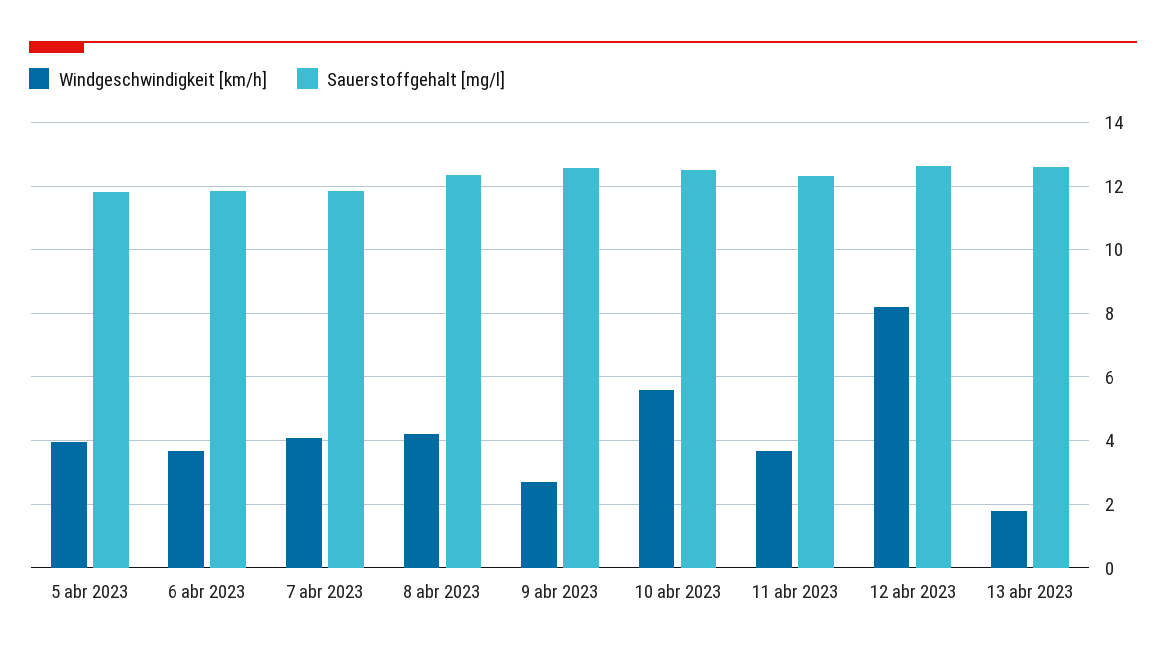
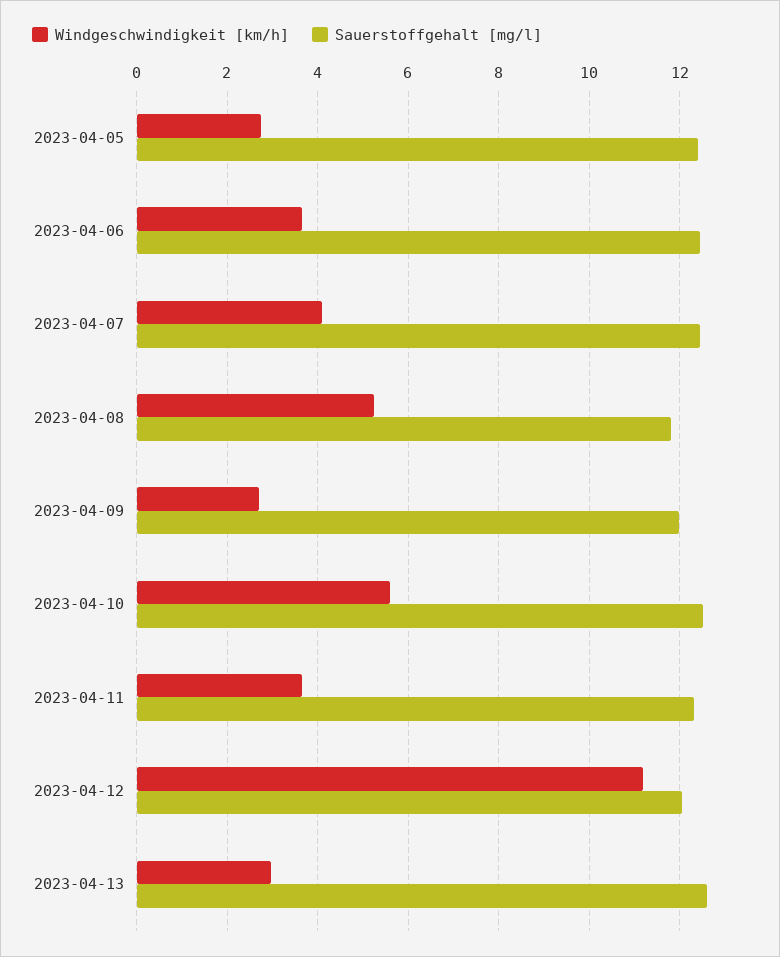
Windgeschwindigkeit [km/h], 5 abr 2023: 4 -> 2.8
Sauerstoffgehalt [mg/l], 5 abr 2023: 11.8 -> 12.4
Sauerstoffgehalt [mg/l], 6 abr 2023: 11.8 -> 12.4
Sauerstoffgehalt [mg/l], 7 abr 2023: 11.8 -> 12.4
Windgeschwindigkeit [km/h], 8 abr 2023: 4.2 -> 5.2
Sauerstoffgehalt [mg/l], 8 abr 2023: 12.4 -> 11.8
Sauerstoffgehalt [mg/l], 9 abr 2023: 12.6 -> 12
Windgeschwindigkeit [km/h], 12 abr 2023: 8.2 -> 11.2
Sauerstoffgehalt [mg/l], 12 abr 2023: 12.6 -> 12
Windgeschwindigkeit [km/h], 13 abr 2023: 1.8 -> 3

